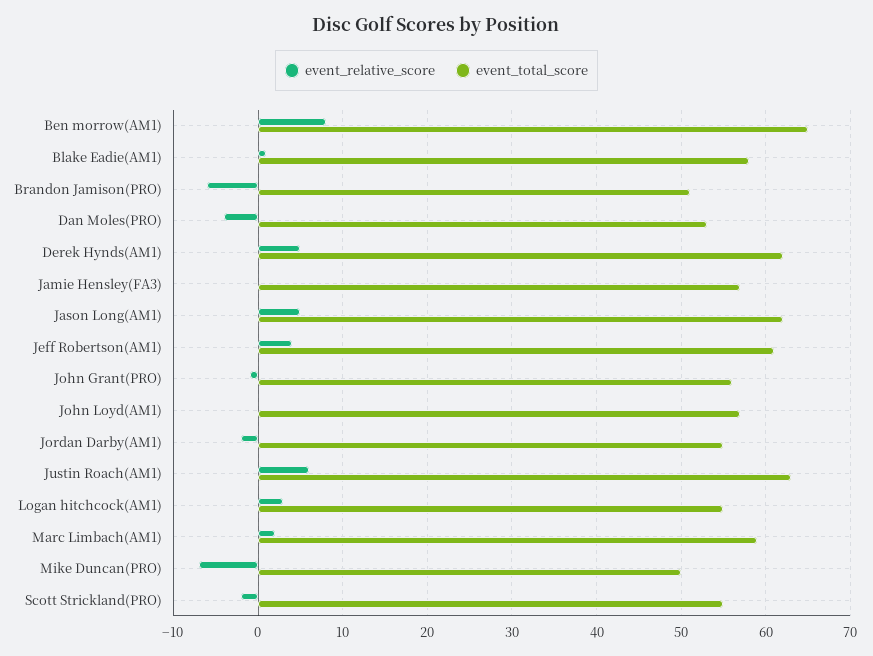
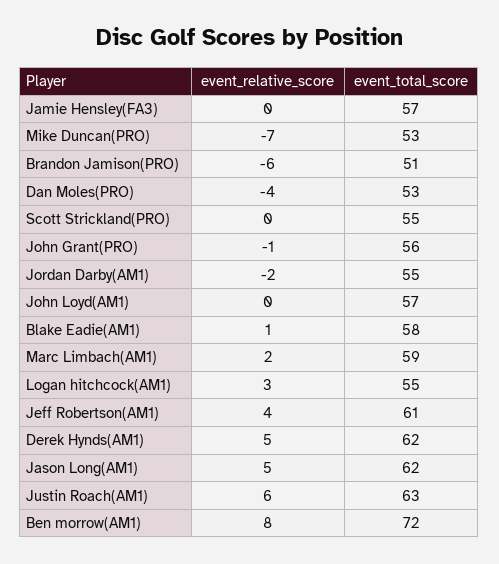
event_total_score, Ben morrow(AM1): 65 -> 72
event_total_score, Mike Duncan(PRO): 50 -> 53
event_relative_score, Scott Strickland(PRO): -2 -> 0

